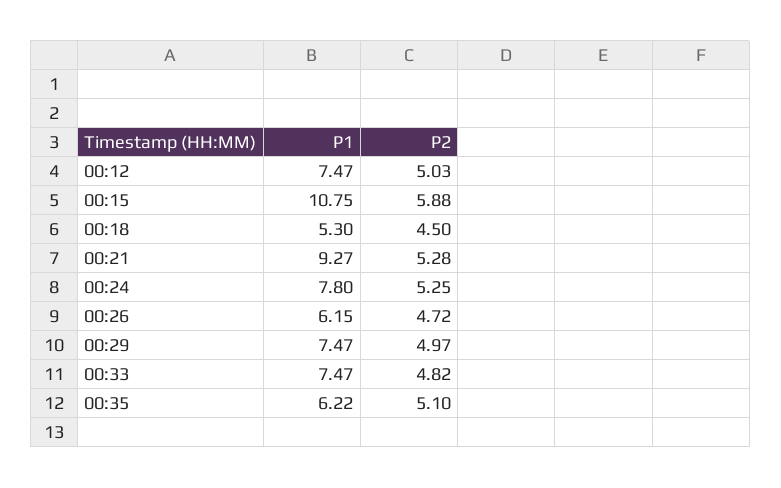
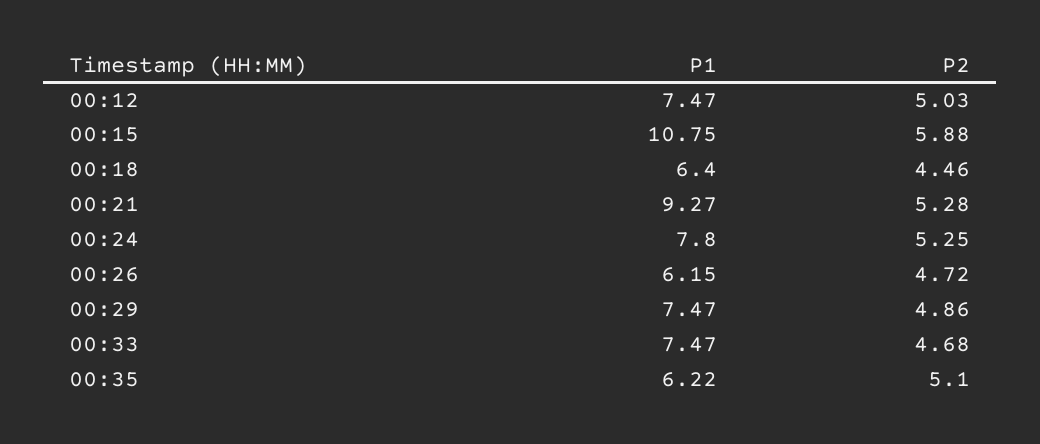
P1, 00:18: 5.3 -> 6.4
P2, 00:18: 4.5 -> 4.46
P2, 00:29: 4.97 -> 4.86
P2, 00:33: 4.82 -> 4.68

